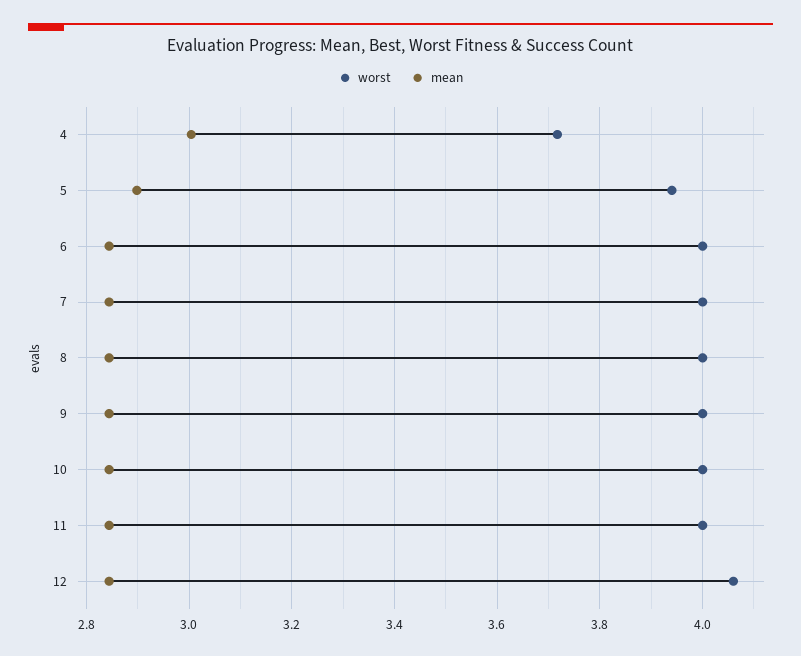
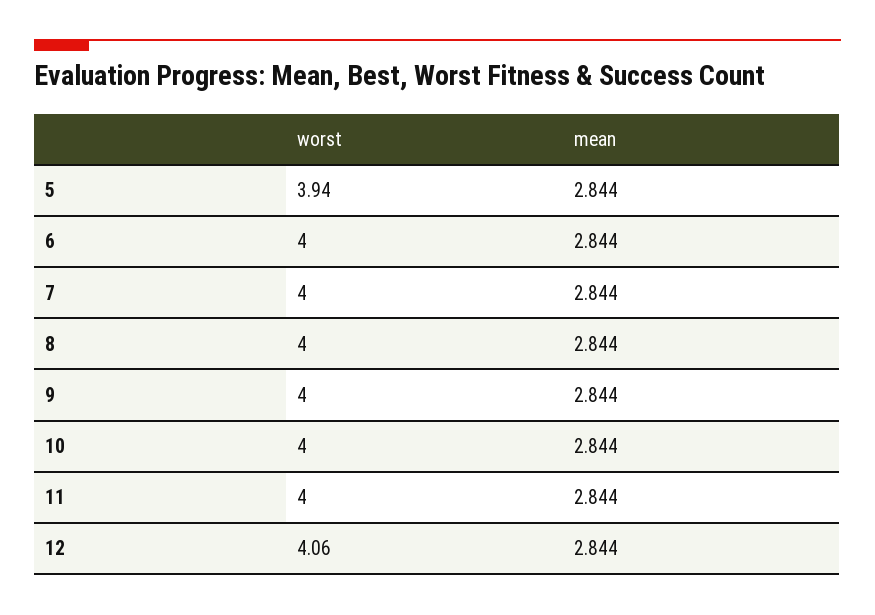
worst, 4: 3.72 -> none
mean, 4: 3 -> none
mean, 5: 2.9 -> 2.844

